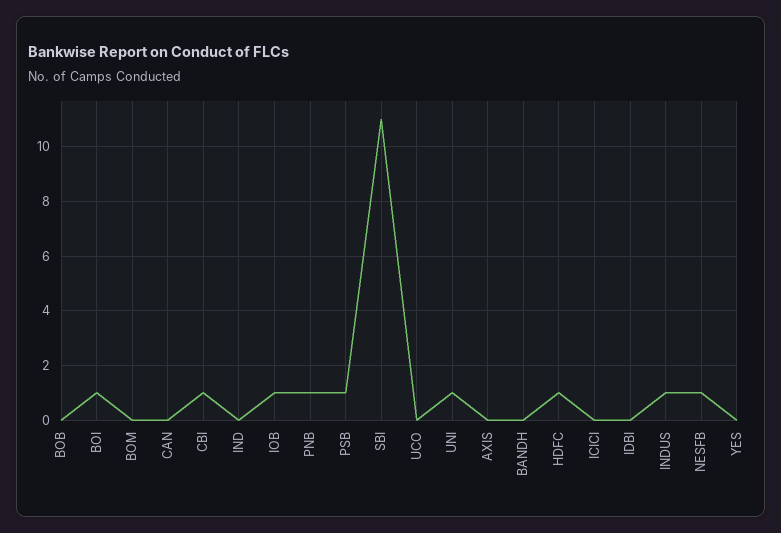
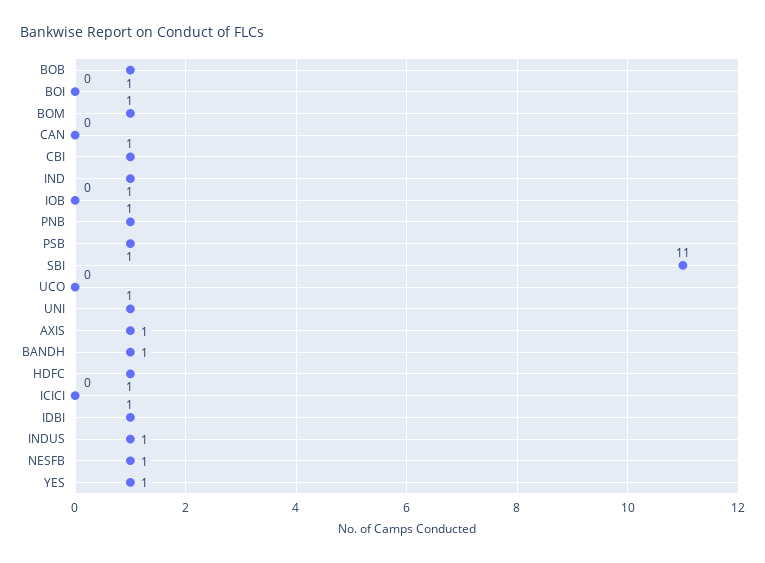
BOB: 0 -> 1
BOI: 1 -> 0
BOM: 0 -> 1
IND: 0 -> 1
IOB: 1 -> 0
AXIS: 0 -> 1
BANDH: 0 -> 1
IDBI: 0 -> 1
YES: 0 -> 1

